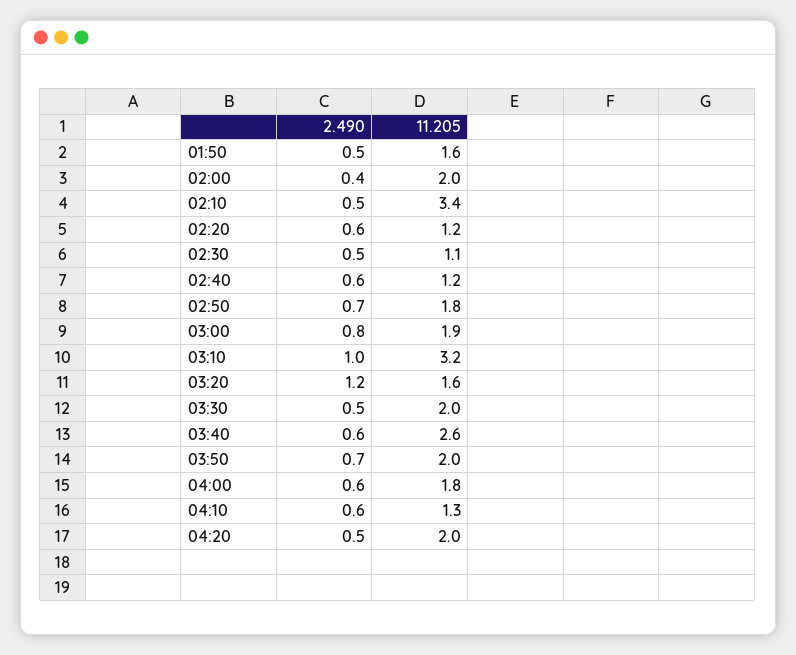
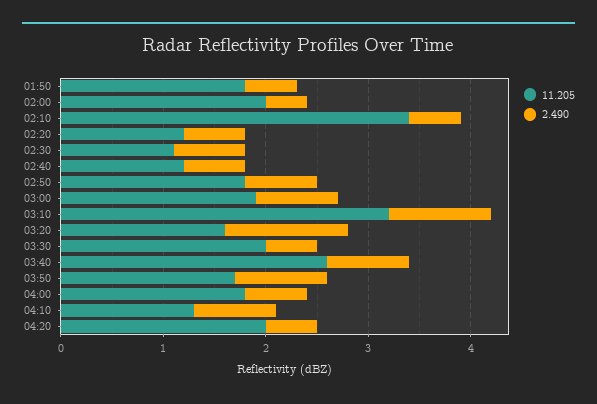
11.205, 01:50: 1.6 -> 1.8
2.490, 02:30: 0.5 -> 0.7
2.490, 03:40: 0.6 -> 0.8
2.490, 03:50: 0.7 -> 0.9
11.205, 03:50: 2 -> 1.7
2.490, 04:10: 0.6 -> 0.8

